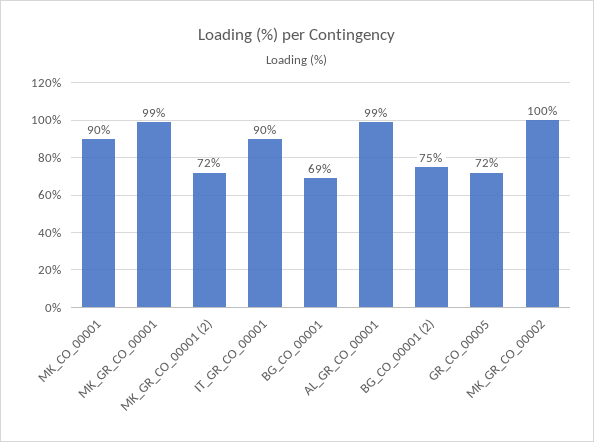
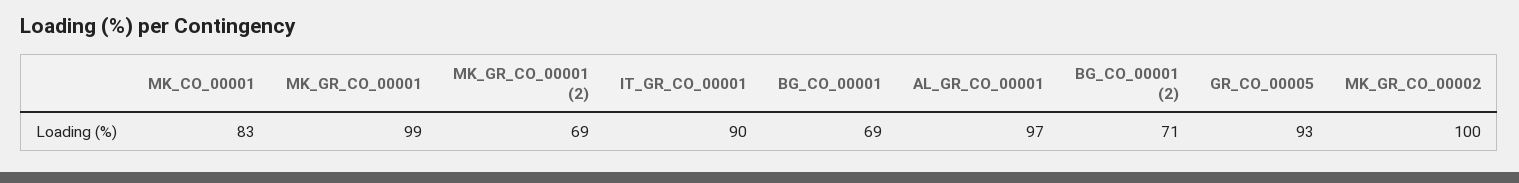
MK_CO_00001: 90 -> 83
MK_GR_CO_00001 (2): 72 -> 69
AL_GR_CO_00001: 99 -> 97
BG_CO_00001 (2): 75 -> 71
GR_CO_00005: 72 -> 93

